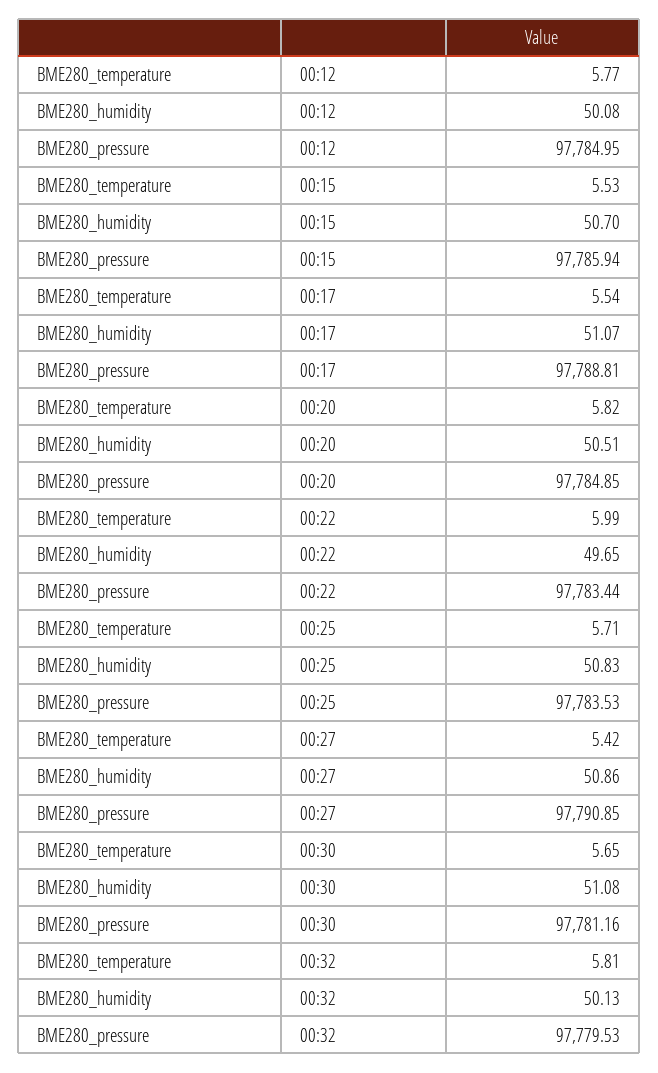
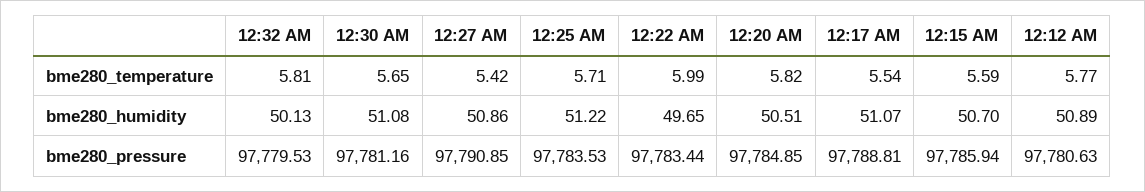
BME280_humidity, 00:12: 50.08 -> 50.89
BME280_pressure, 00:12: 97784.95 -> 97780.63
BME280_temperature, 00:15: 5.53 -> 5.59
BME280_humidity, 00:25: 50.83 -> 51.22

